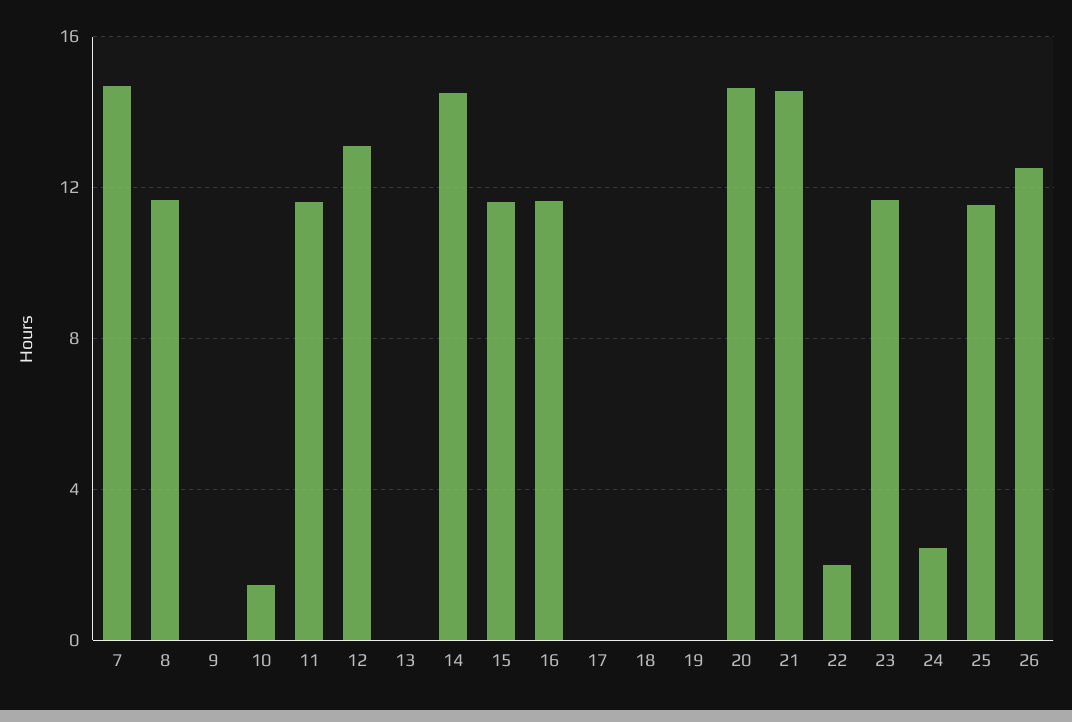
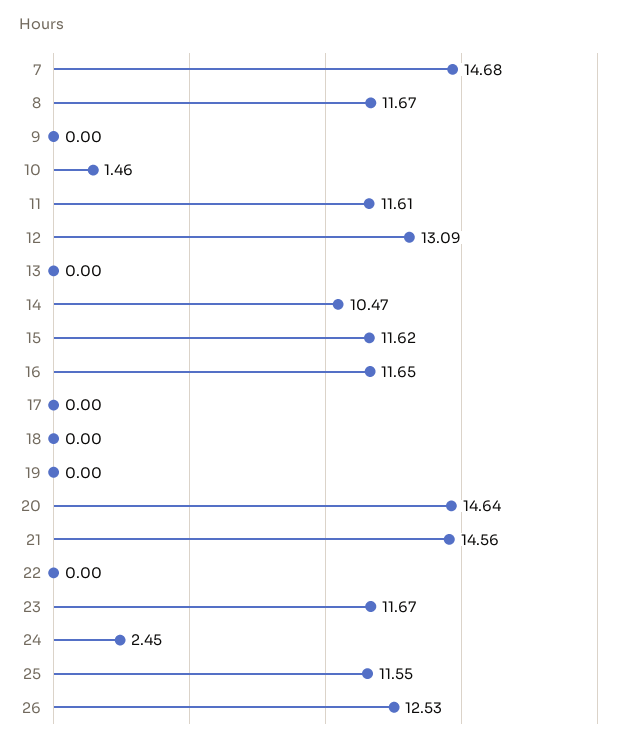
14: 14.5 -> 10.47
22: 2 -> 0

